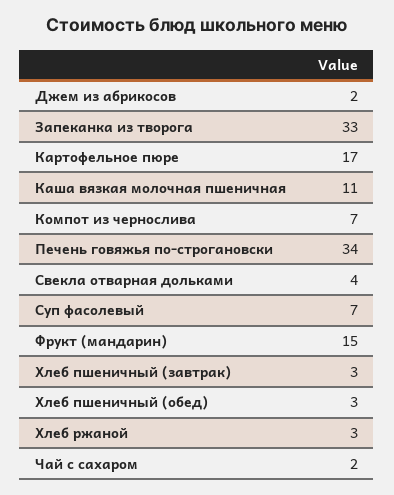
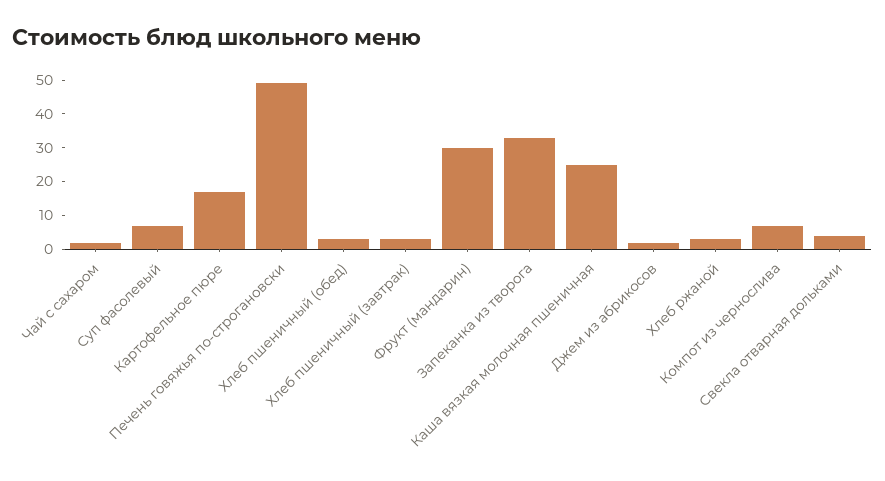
Каша вязкая молочная пшеничная: 11 -> 25
Печень говяжья по-строгановски: 34 -> 50
Фрукт (мандарин): 15 -> 30

